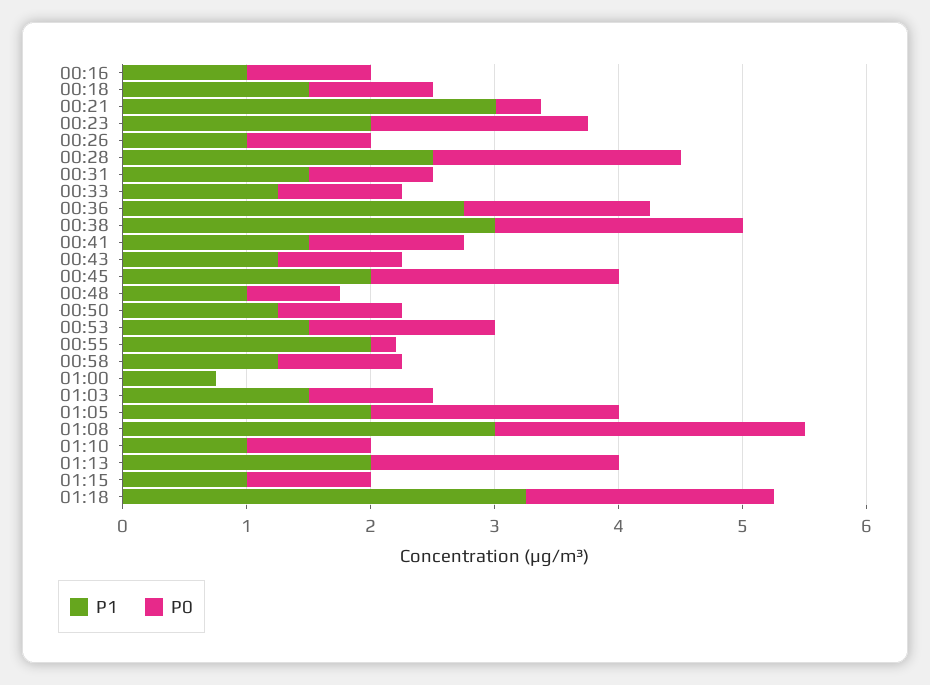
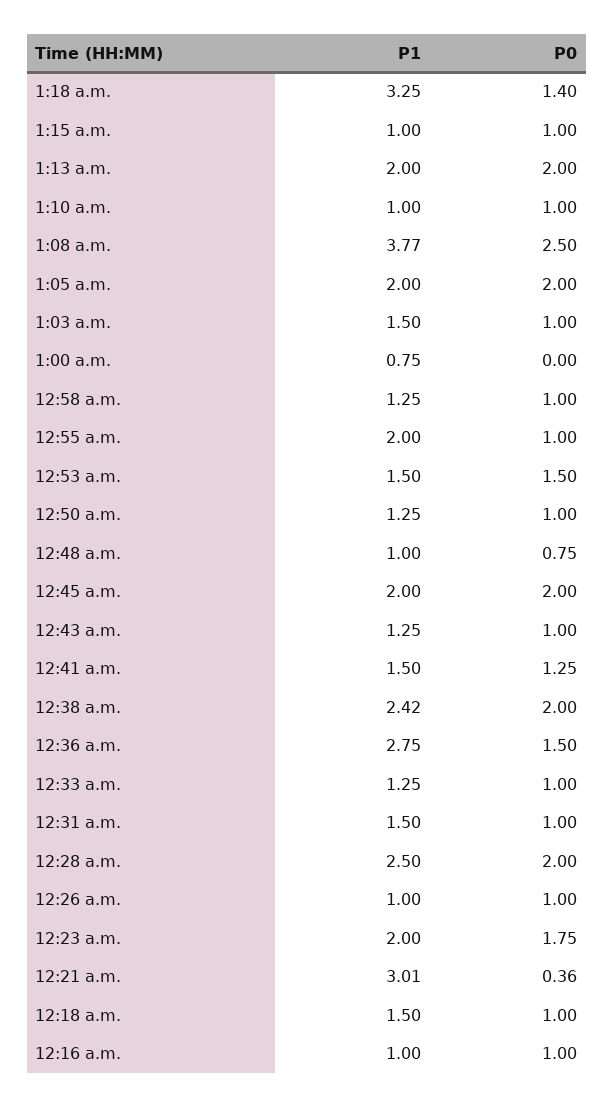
P1, 00:38: 3 -> 2.42
P0, 00:55: 0.2 -> 1
P1, 01:08: 3 -> 3.77
P0, 01:18: 2 -> 1.4

